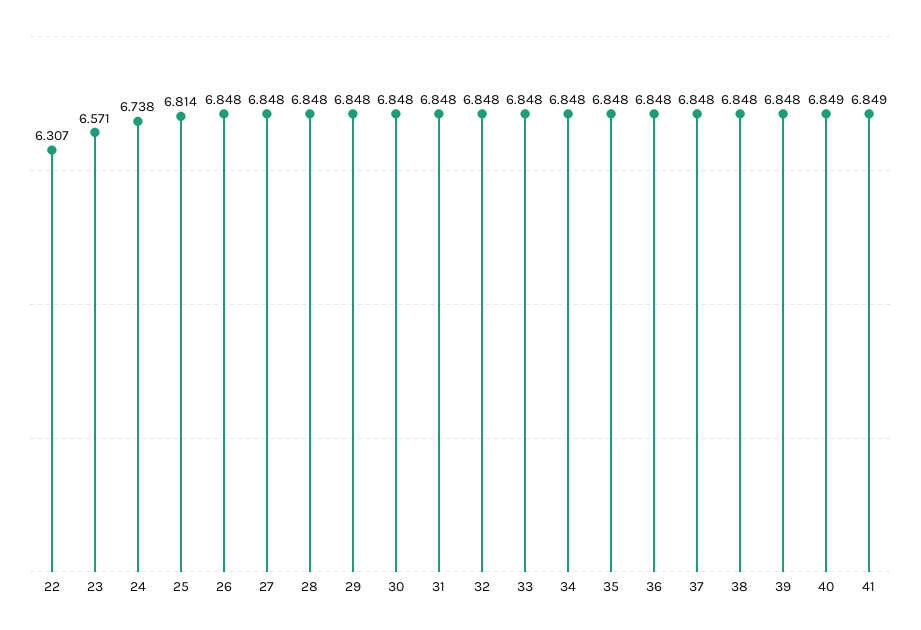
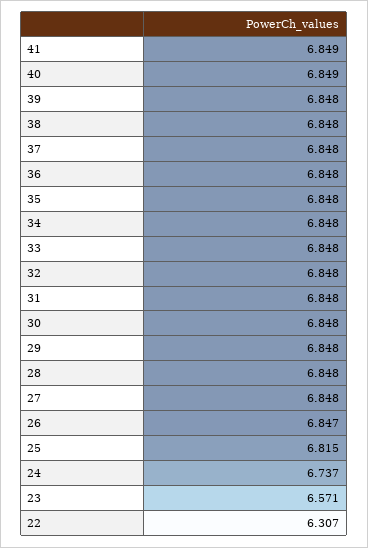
24: 6.738 -> 6.737
25: 6.814 -> 6.815
26: 6.848 -> 6.847

